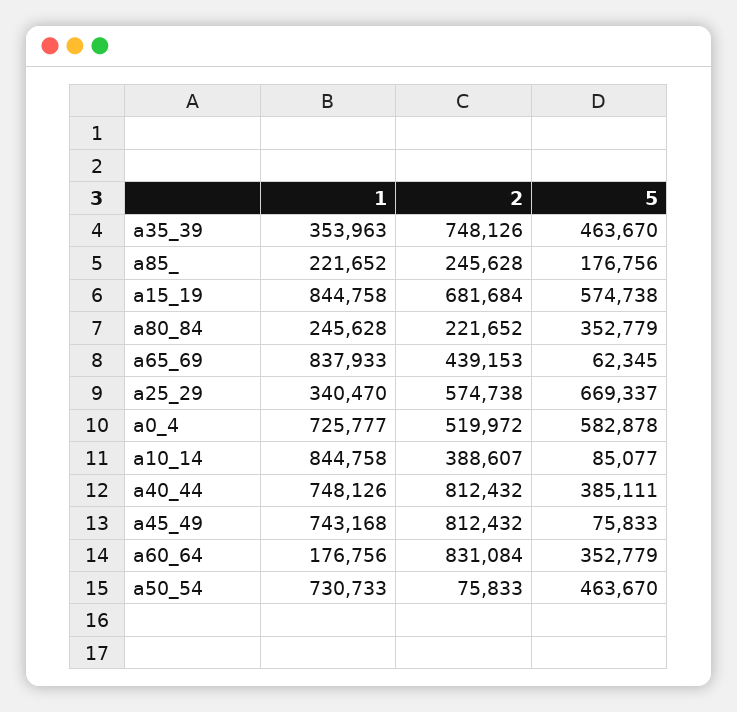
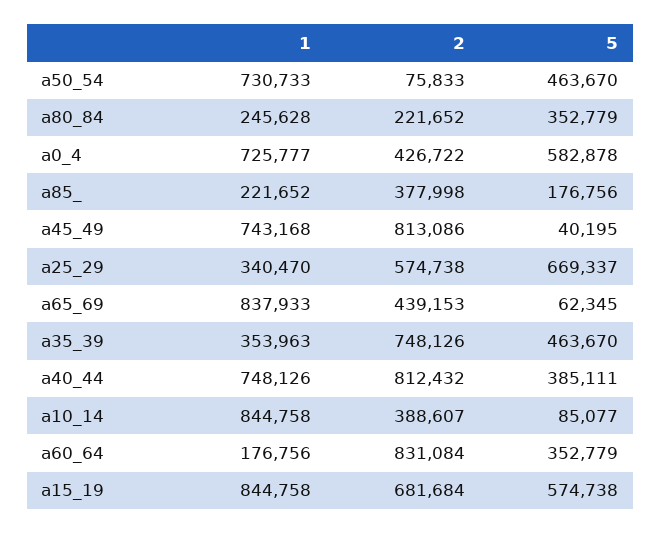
2, a85_: 245628 -> 377998
2, a0_4: 519972 -> 426722
2, a45_49: 812432 -> 813086
5, a45_49: 75833 -> 40195

